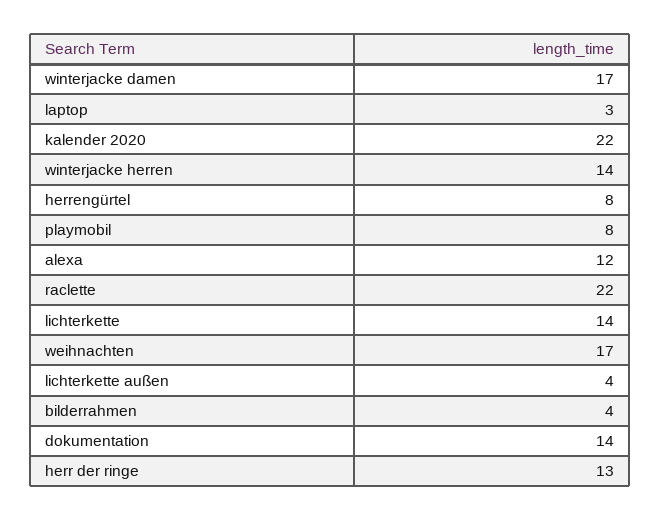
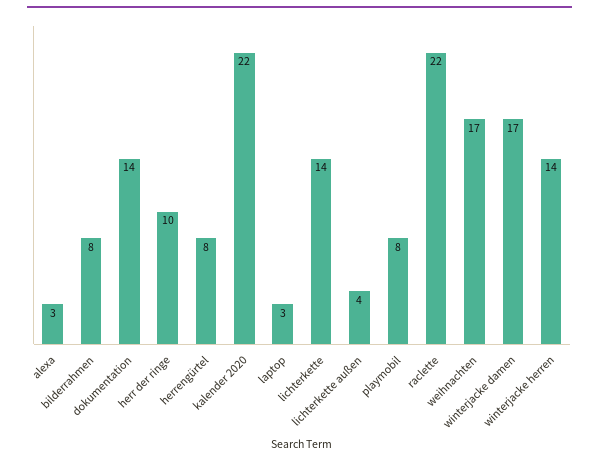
alexa: 12 -> 3
bilderrahmen: 4 -> 8
herr der ringe: 13 -> 10

